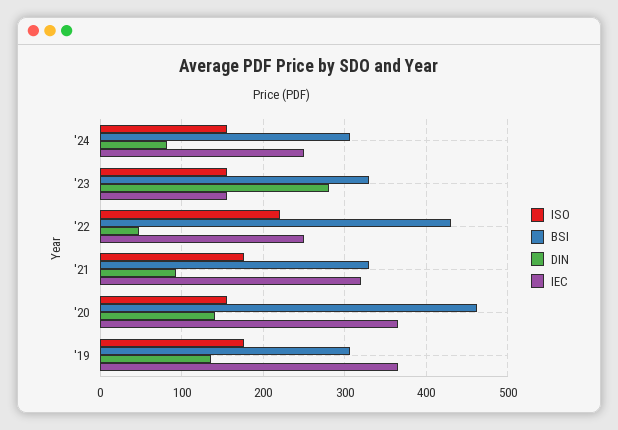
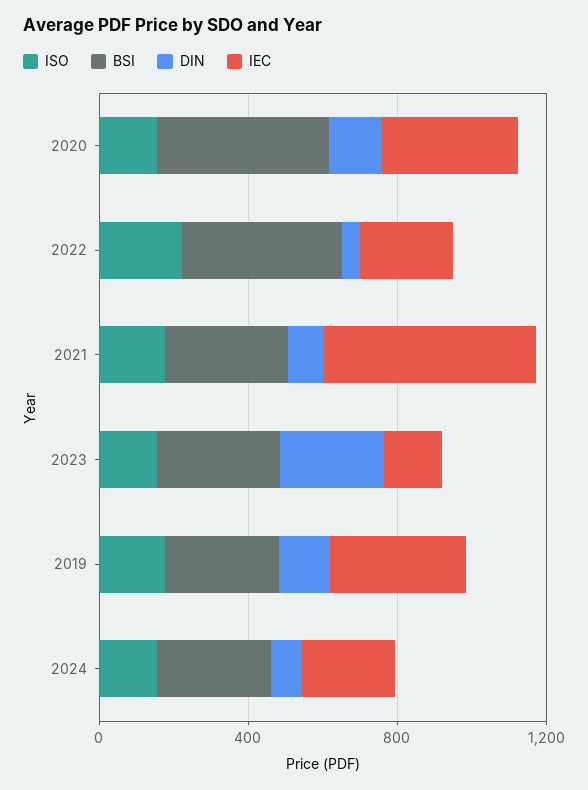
IEC, '21: 320 -> 600

